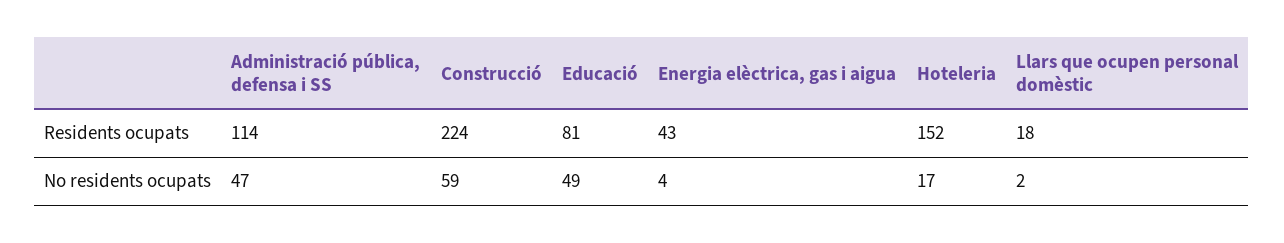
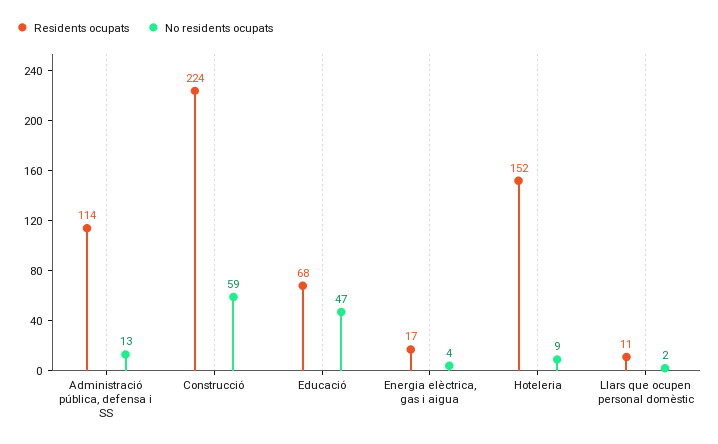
Residents ocupats, Educació: 81 -> 68
Residents ocupats, Energia elèctrica, gas i aigua: 43 -> 17
Residents ocupats, Llars que ocupen personal domèstic: 18 -> 11
No residents ocupats, Administració pública, defensa i SS: 47 -> 13
No residents ocupats, Educació: 49 -> 47
No residents ocupats, Hoteleria: 17 -> 9

